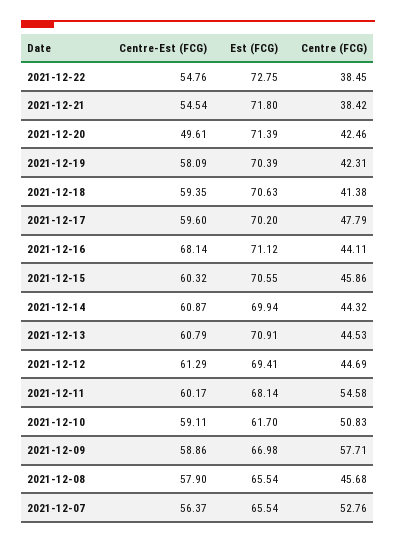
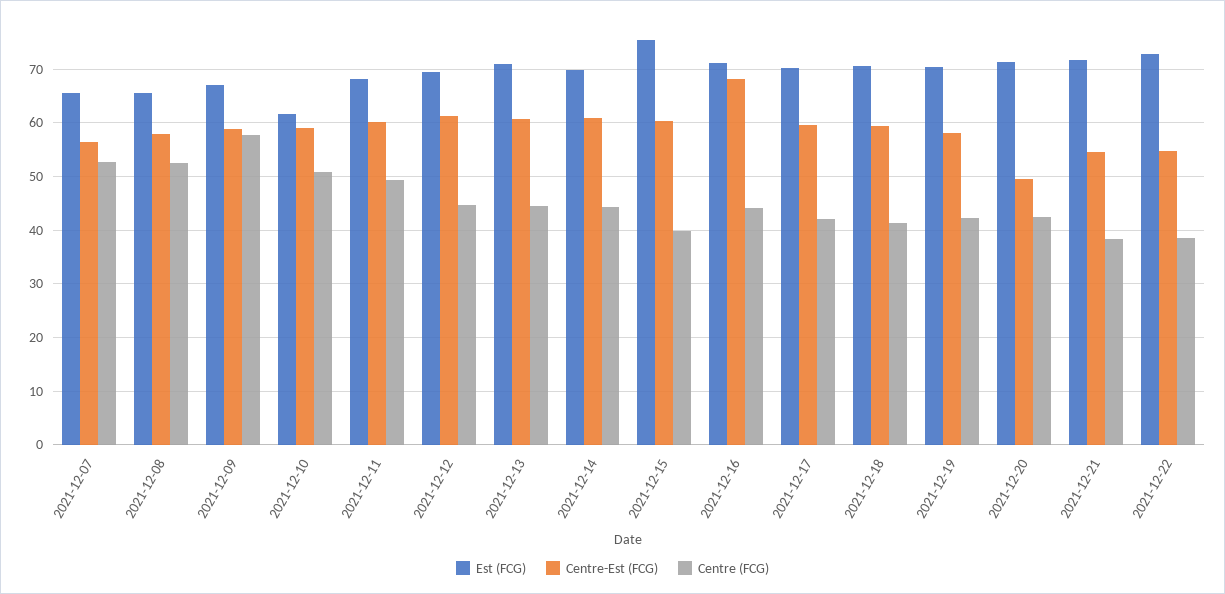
Centre (FCG), 2021-12-17: 47.79 -> 42
Est (FCG), 2021-12-15: 70.55 -> 76
Centre (FCG), 2021-12-15: 45.86 -> 40
Centre (FCG), 2021-12-11: 54.58 -> 50
Centre (FCG), 2021-12-08: 45.68 -> 52

